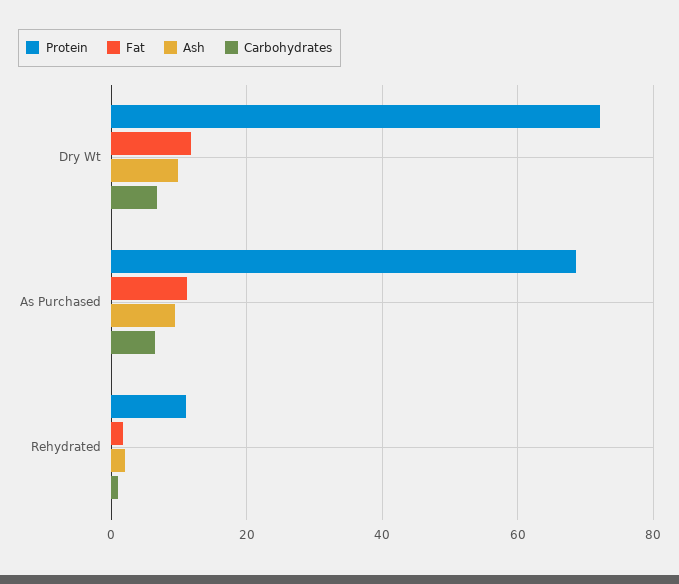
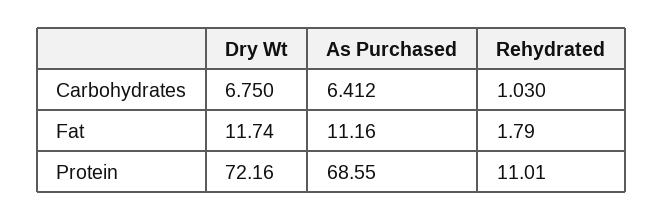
Ash, Dry Wt: 10 -> none
Ash, As Purchased: 10 -> none
Ash, Rehydrated: 2 -> none

